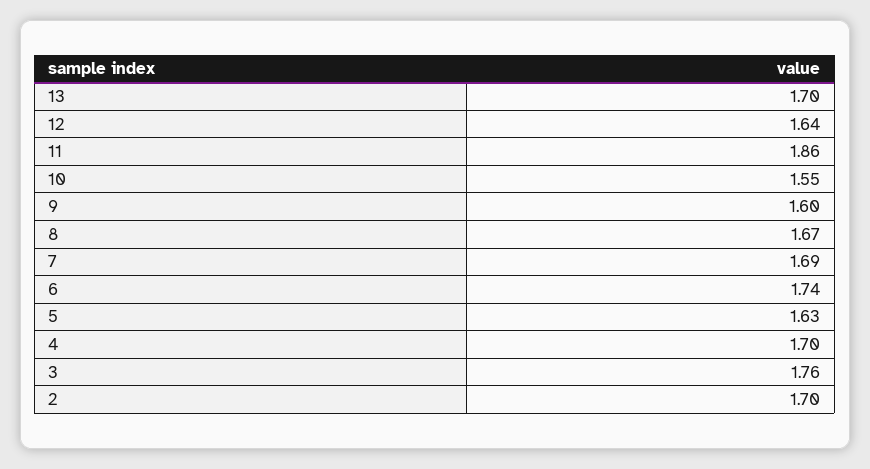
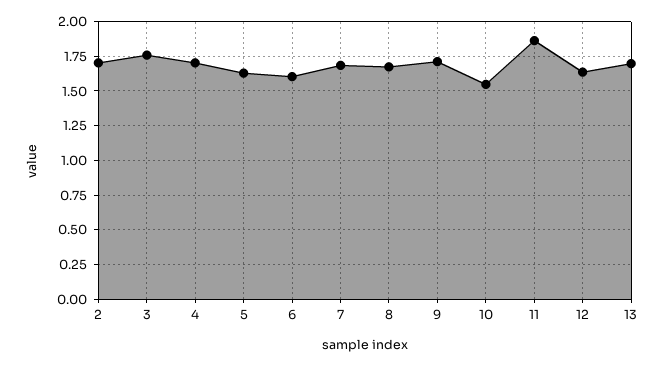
9: 1.6 -> 1.7
6: 1.74 -> 1.6

